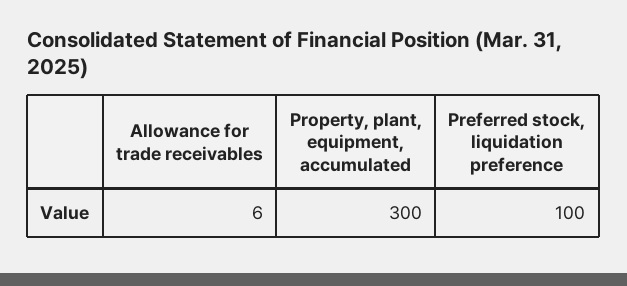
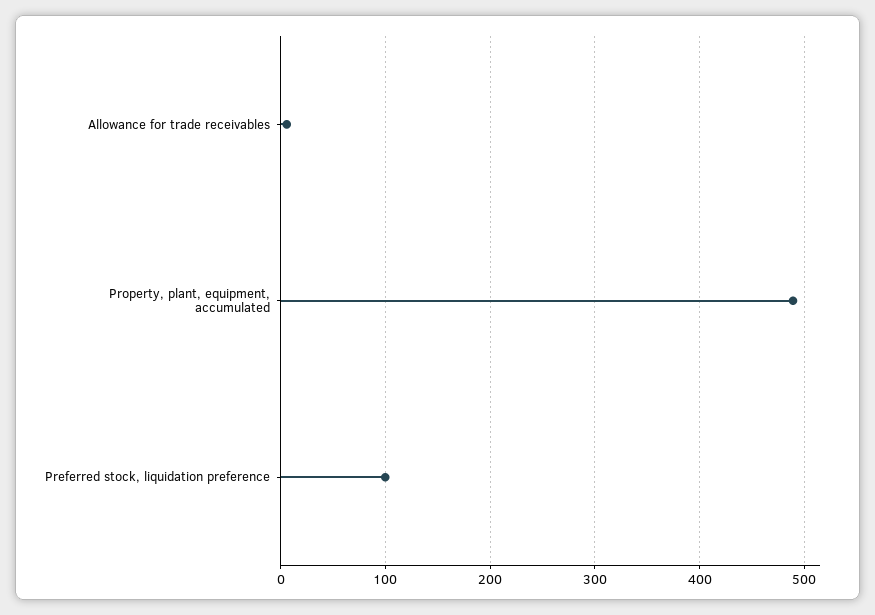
Property, plant, equipment, accumulated: 300 -> 490

